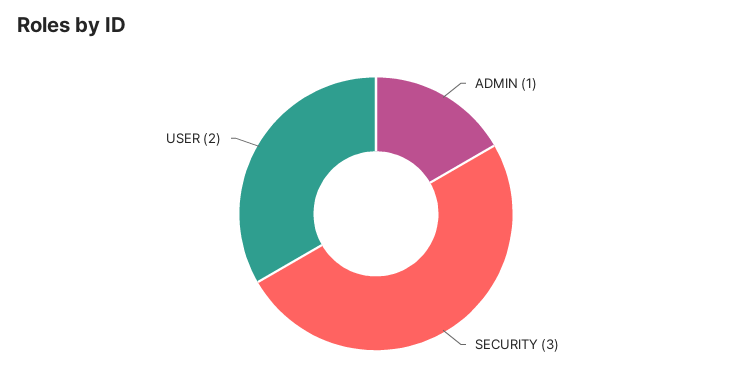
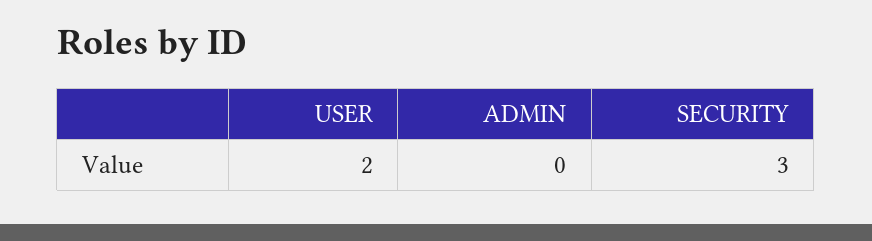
ADMIN: 1 -> 0

